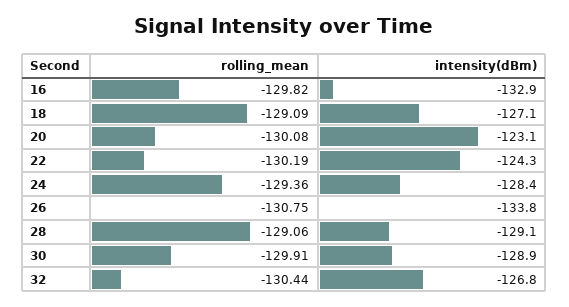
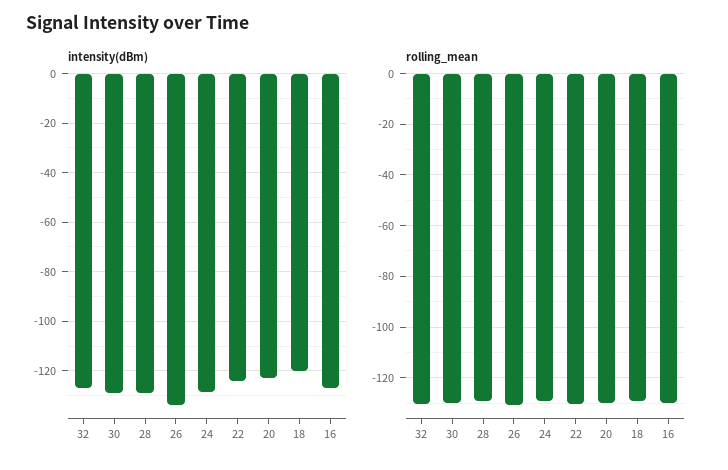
intensity(dBm), 16: -132.9 -> -127.5
intensity(dBm), 18: -127.1 -> -120

